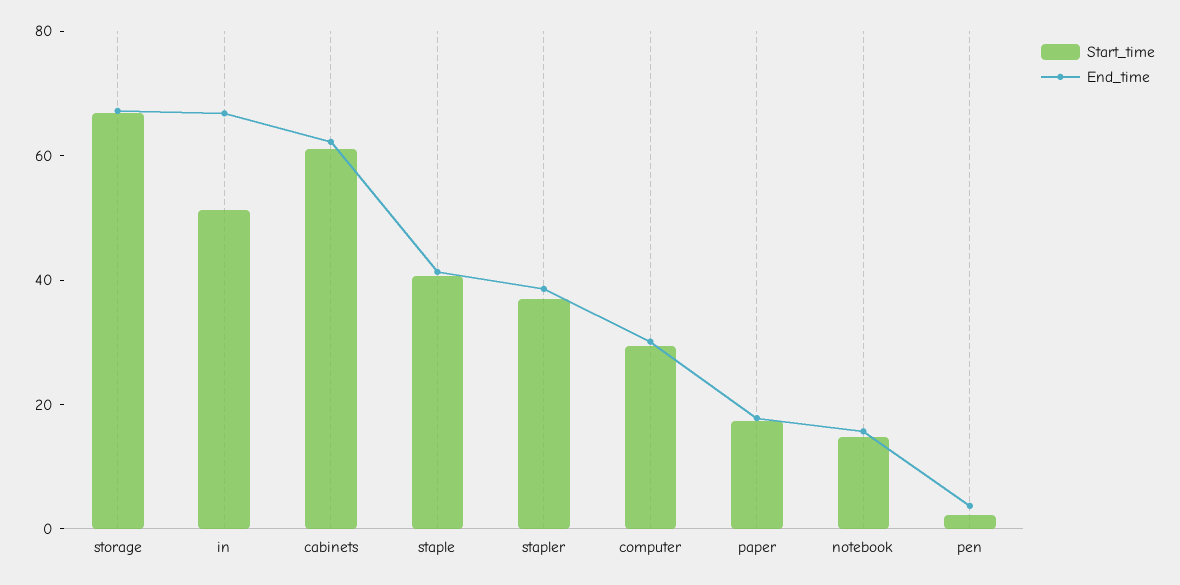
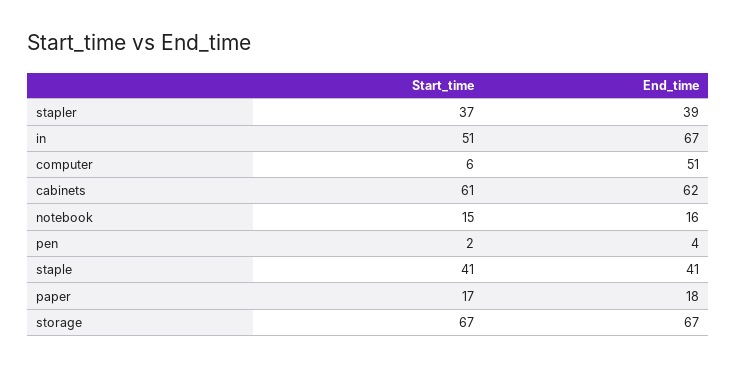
Start_time, computer: 30 -> 6
End_time, computer: 30 -> 51

